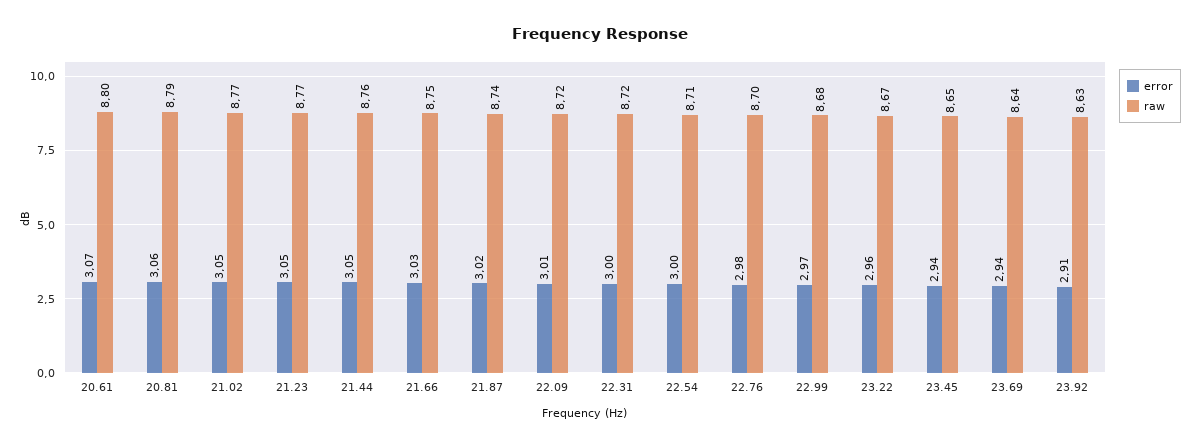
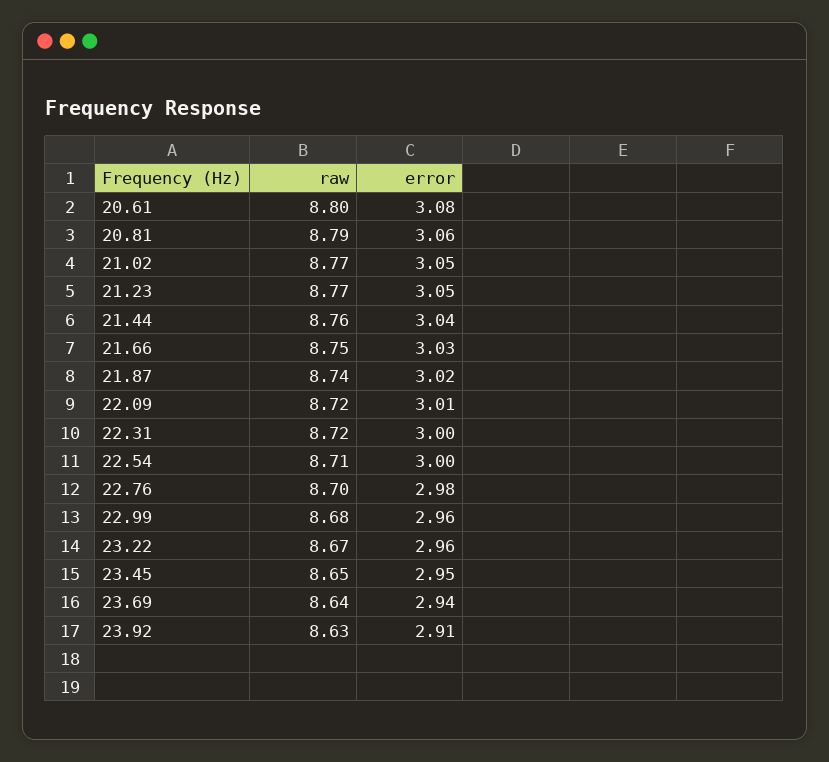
error, 20.61: 3.07 -> 3.08
error, 21.44: 3.05 -> 3.04
error, 22.99: 2.97 -> 2.96
error, 23.45: 2.94 -> 2.95

